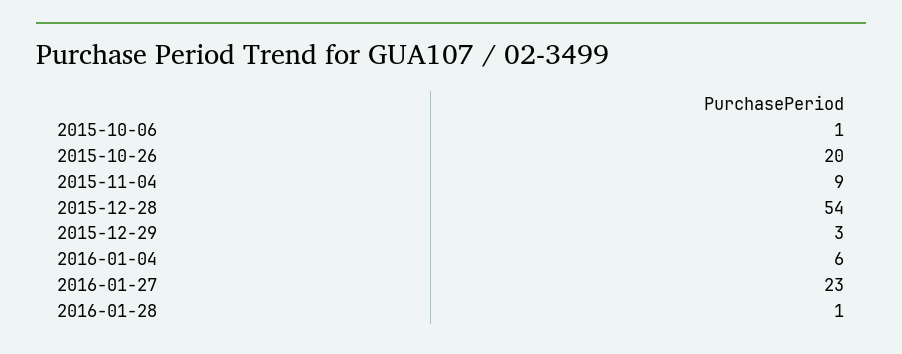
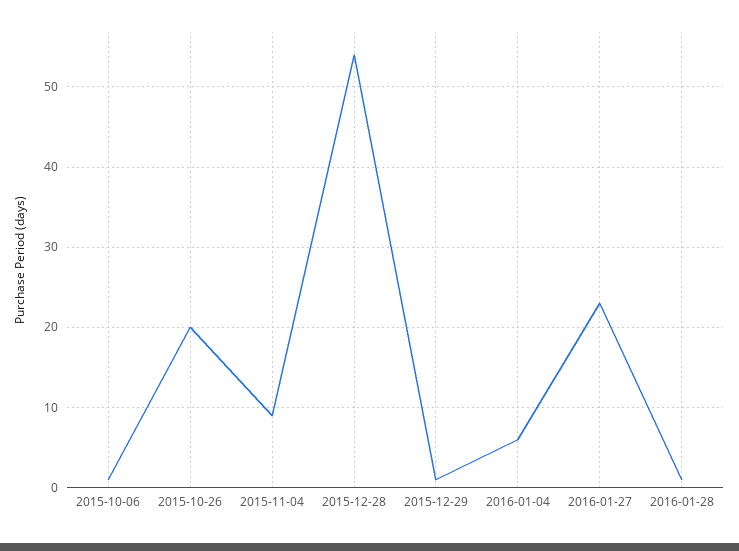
2015-12-29: 3 -> 1

